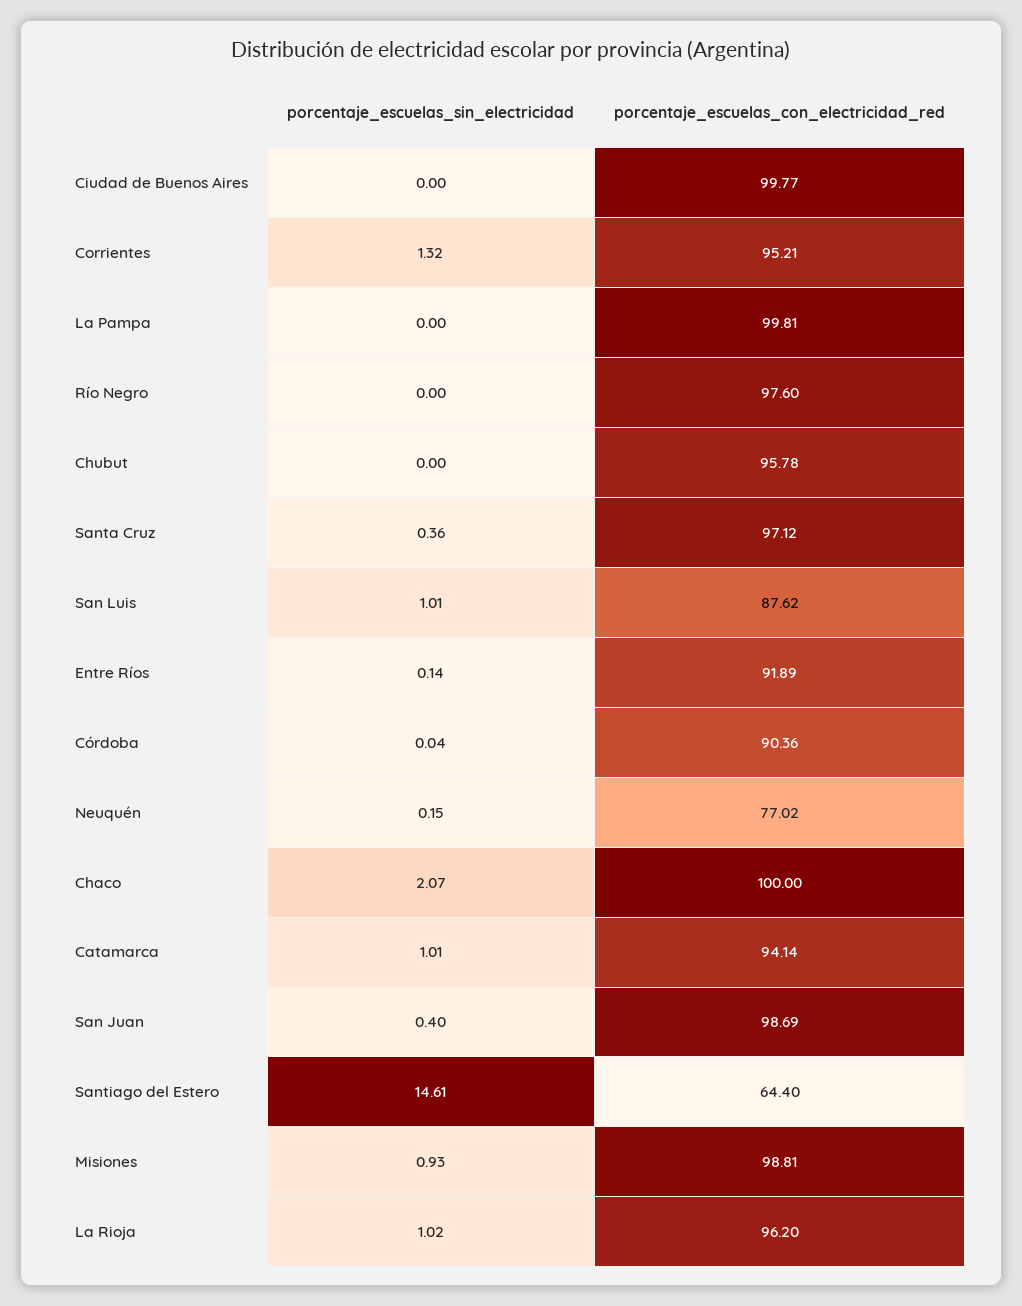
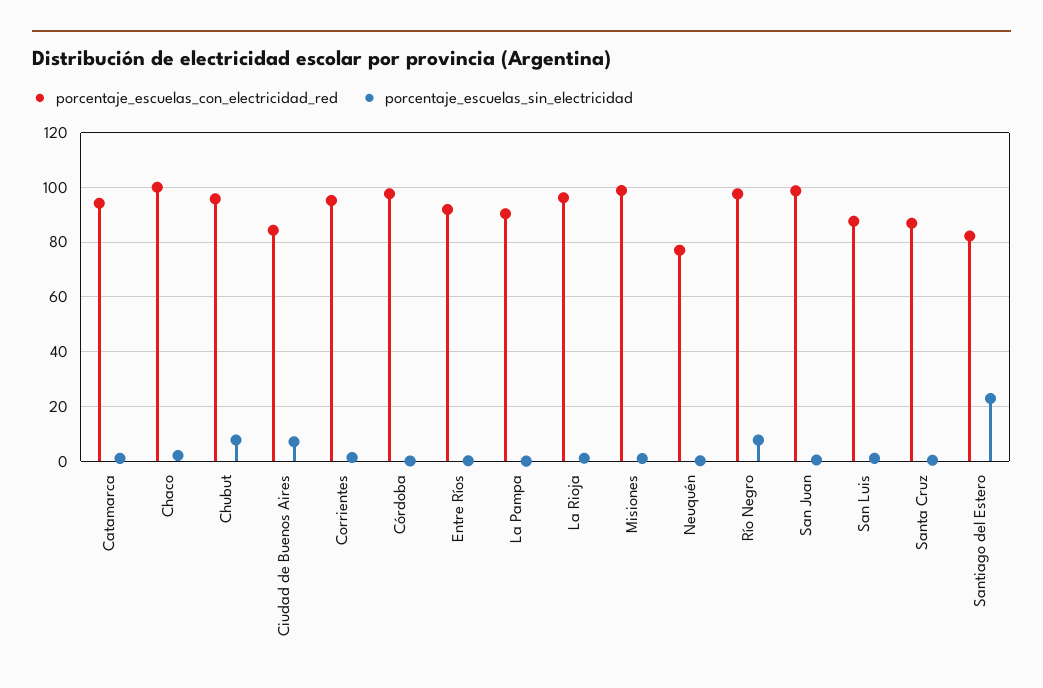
porcentaje_escuelas_sin_electricidad, Ciudad de Buenos Aires: 0 -> 7.5
porcentaje_escuelas_con_electricidad_red, Ciudad de Buenos Aires: 99.77 -> 85
porcentaje_escuelas_con_electricidad_red, La Pampa: 99.81 -> 90
porcentaje_escuelas_sin_electricidad, Río Negro: 0 -> 7.5
porcentaje_escuelas_sin_electricidad, Chubut: 0 -> 7.5
porcentaje_escuelas_con_electricidad_red, Santa Cruz: 97.12 -> 87.5
porcentaje_escuelas_con_electricidad_red, Córdoba: 90.36 -> 97.5
porcentaje_escuelas_sin_electricidad, Santiago del Estero: 14.61 -> 22.5
porcentaje_escuelas_con_electricidad_red, Santiago del Estero: 64.4 -> 82.5

